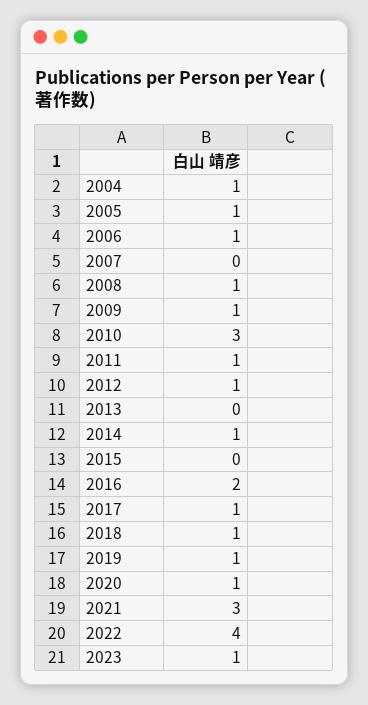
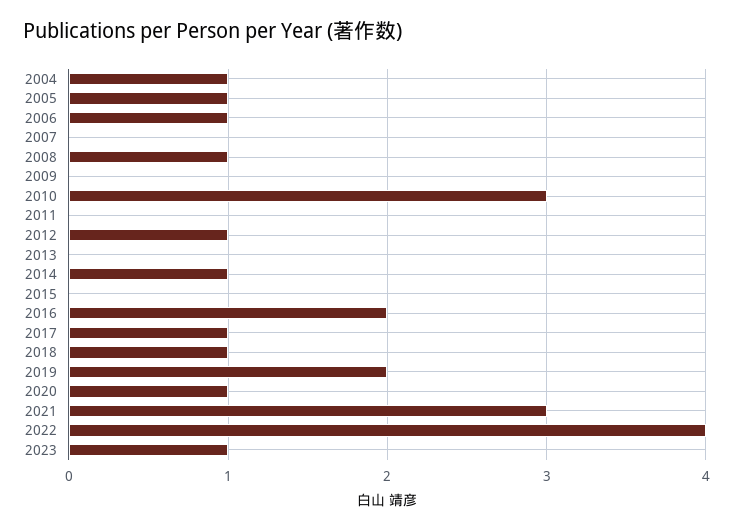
2009: 1 -> 0
2011: 1 -> 0
2019: 1 -> 2

